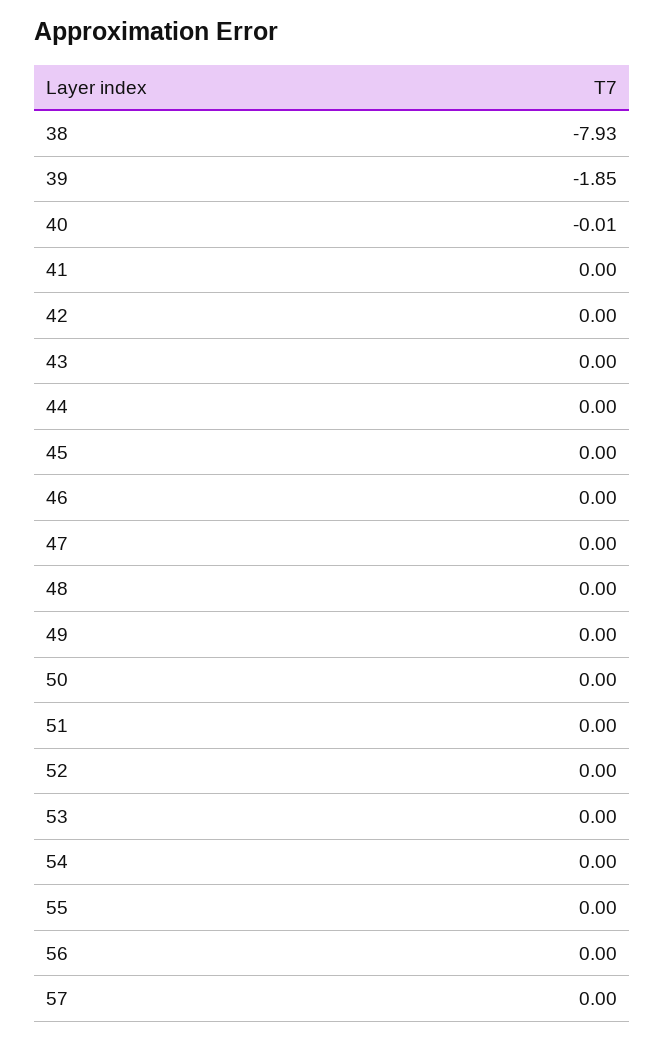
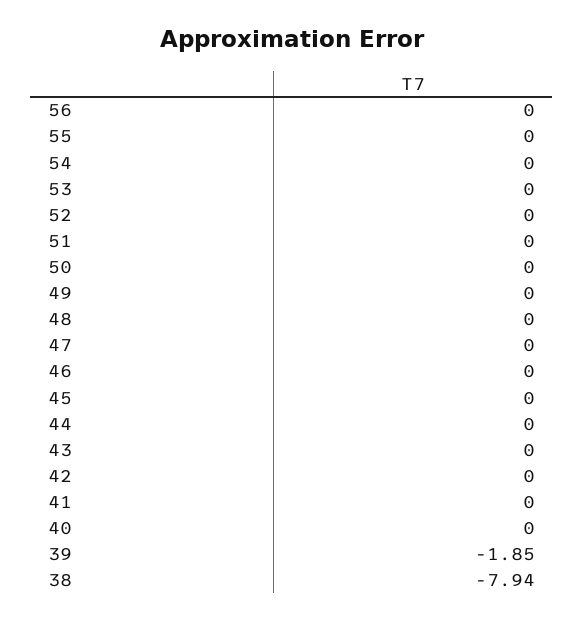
38: -7.93 -> -7.94
40: -0.01 -> 0
57: 0 -> none

